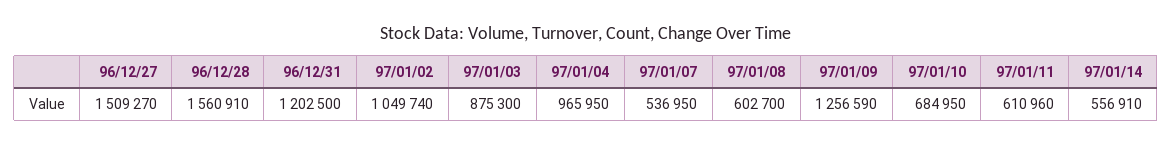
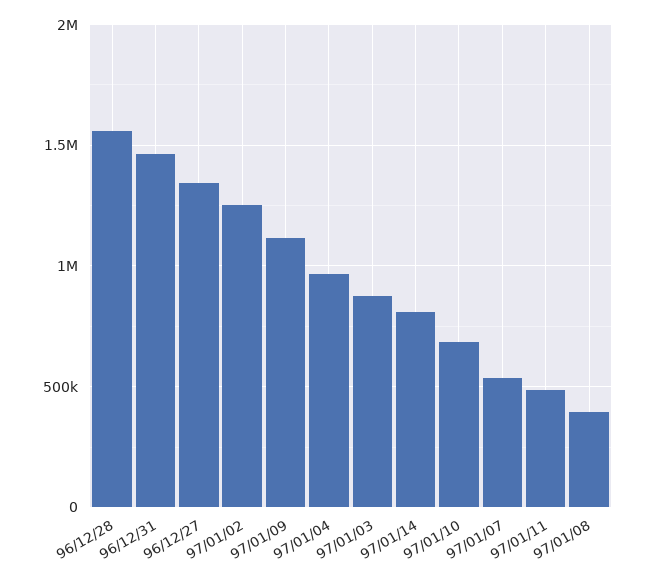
96/12/27: 1509270 -> 1350000
96/12/31: 1202500 -> 1450000
97/01/02: 1049740 -> 1250000
97/01/08: 602700 -> 400000
97/01/09: 1256590 -> 1100000
97/01/11: 610960 -> 500000
97/01/14: 556910 -> 800000

